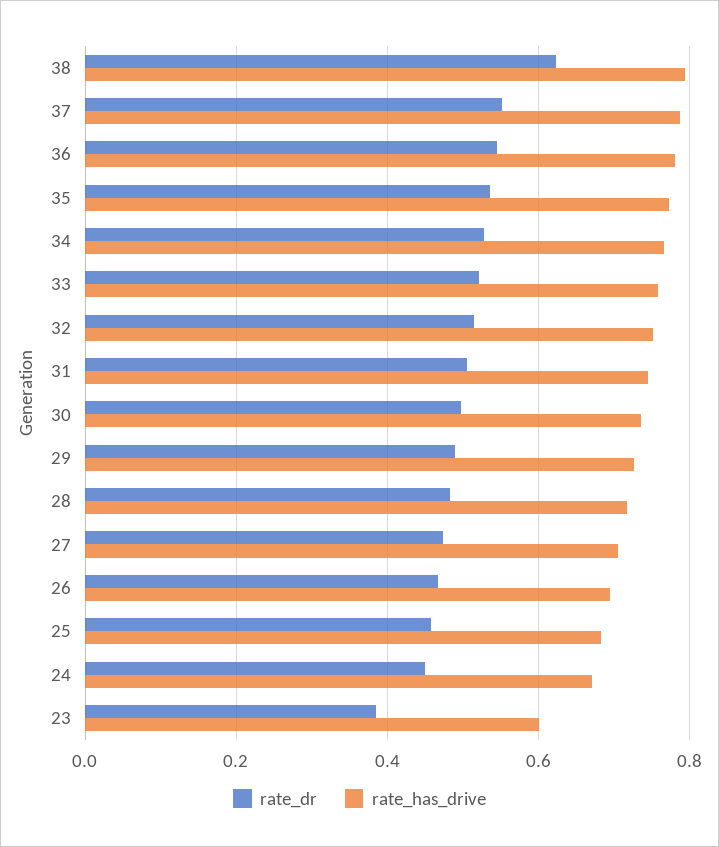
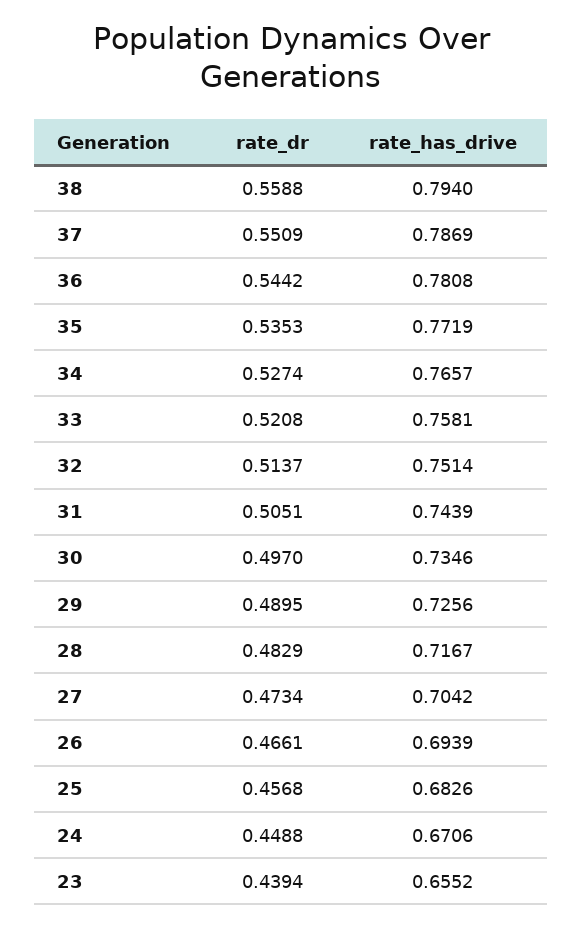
rate_dr, 38: 0.62 -> 0.5588
rate_dr, 23: 0.38 -> 0.4394
rate_has_drive, 23: 0.6 -> 0.6552

